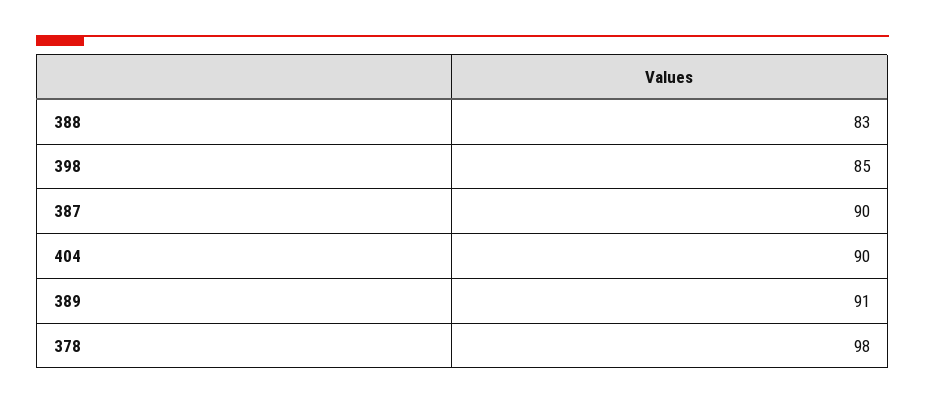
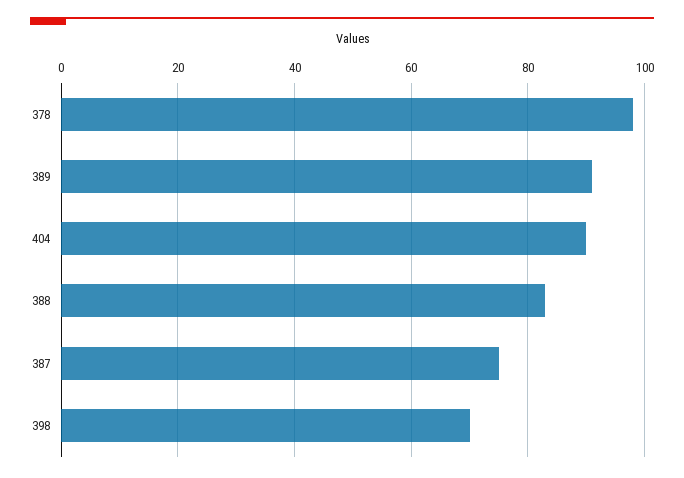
398: 85 -> 70
387: 90 -> 75

